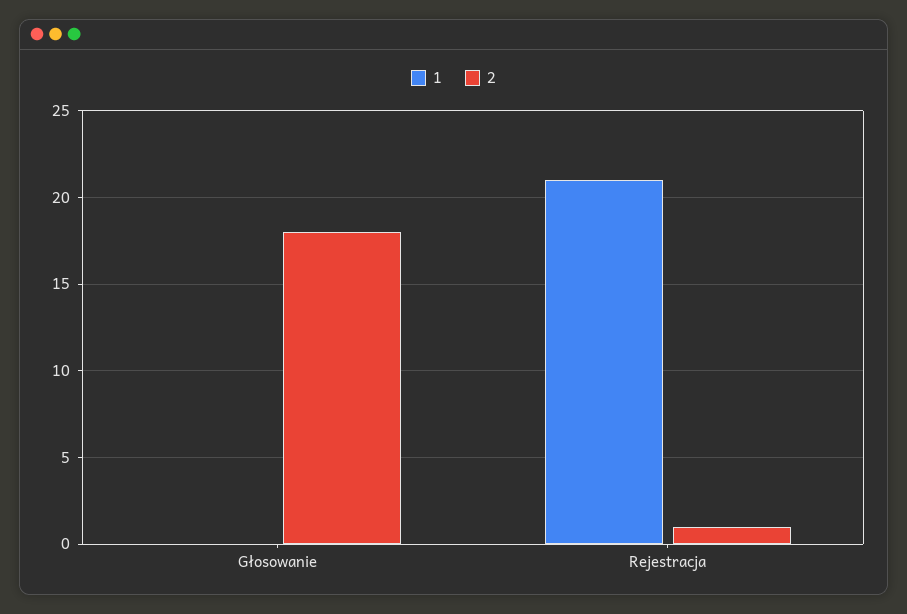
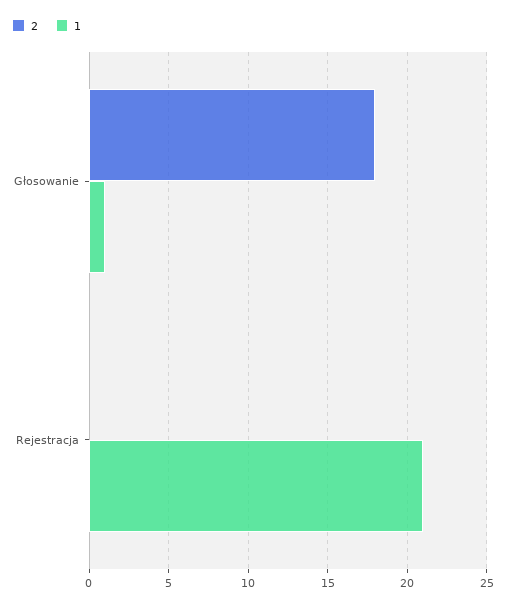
1, Głosowanie: 0 -> 1
2, Rejestracja: 1 -> 0

